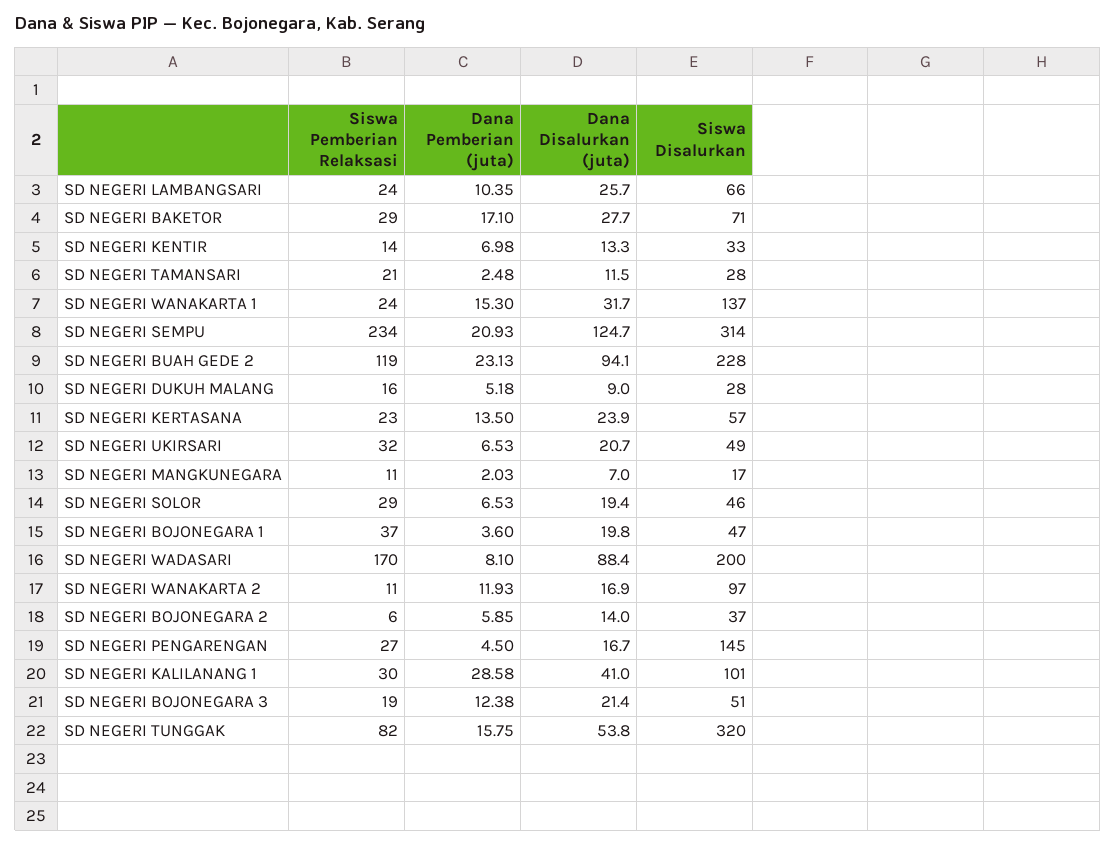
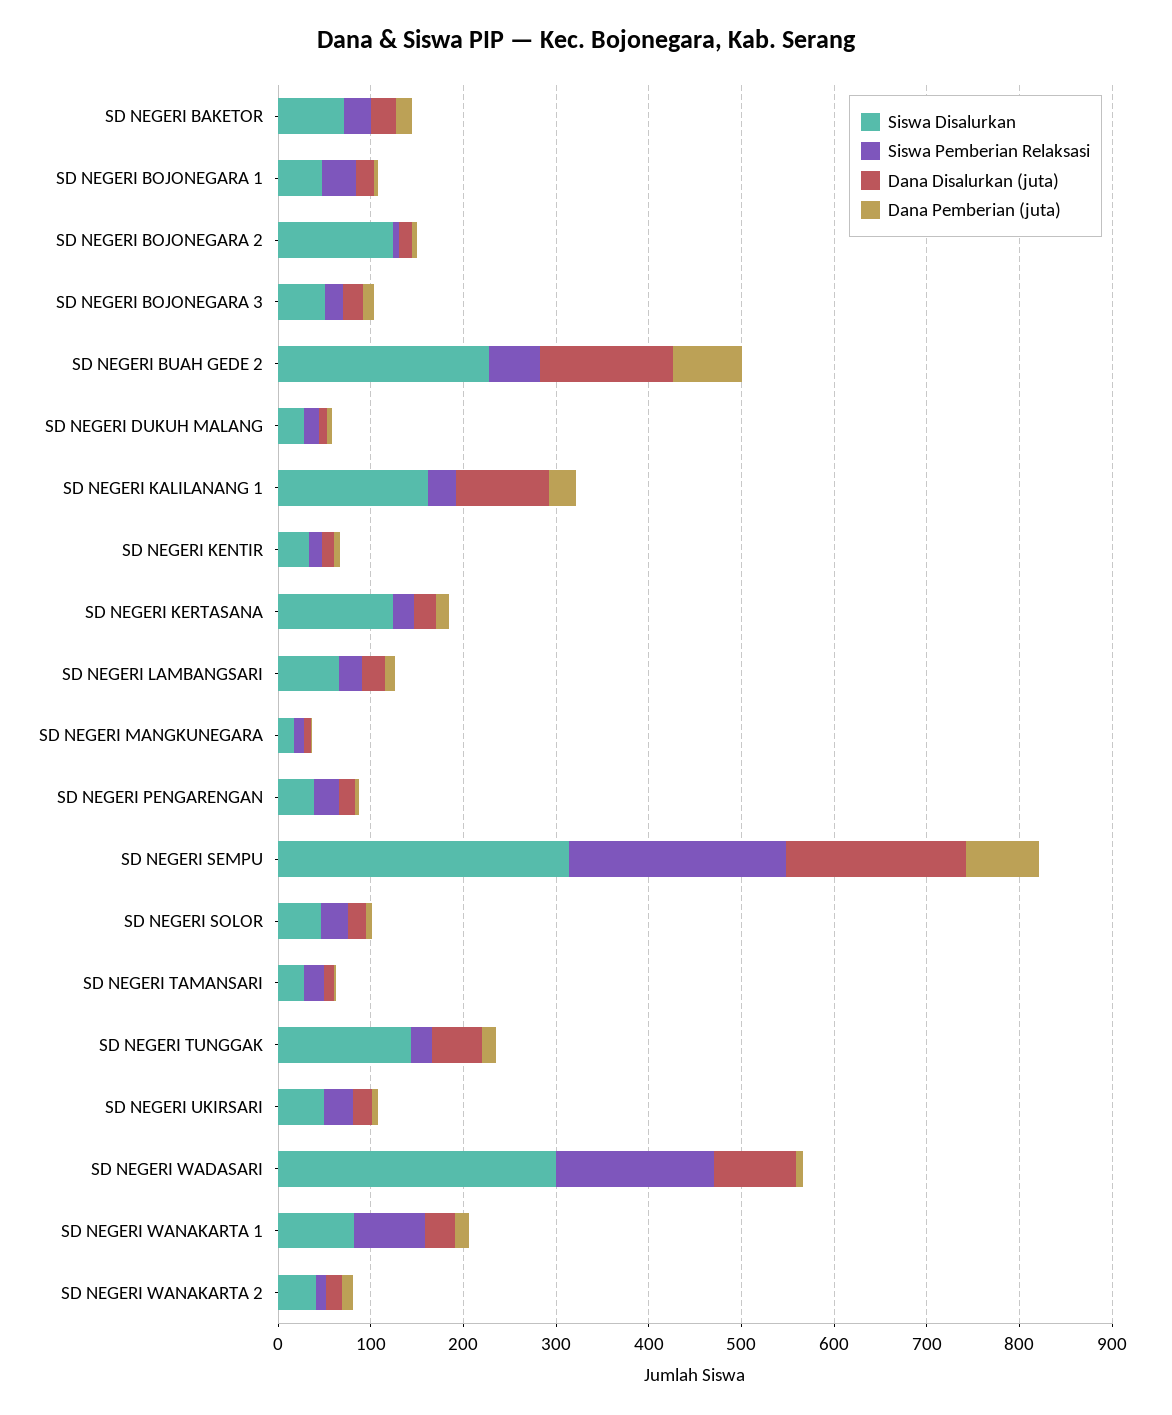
Siswa Pemberian Relaksasi, SD NEGERI WANAKARTA 1: 24 -> 80
Siswa Disalurkan, SD NEGERI WANAKARTA 1: 137 -> 80
Dana Pemberian (juta), SD NEGERI SEMPU: 20.93 -> 80
Dana Disalurkan (juta), SD NEGERI SEMPU: 124.7 -> 200
Siswa Pemberian Relaksasi, SD NEGERI BUAH GEDE 2: 119 -> 60
Dana Pemberian (juta), SD NEGERI BUAH GEDE 2: 23.13 -> 80
Dana Disalurkan (juta), SD NEGERI BUAH GEDE 2: 94.1 -> 140
Siswa Disalurkan, SD NEGERI KERTASANA: 57 -> 120
Siswa Disalurkan, SD NEGERI WADASARI: 200 -> 300
Siswa Disalurkan, SD NEGERI WANAKARTA 2: 97 -> 40
Siswa Disalurkan, SD NEGERI BOJONEGARA 2: 37 -> 120
Siswa Disalurkan, SD NEGERI PENGARENGAN: 145 -> 40
Dana Disalurkan (juta), SD NEGERI KALILANANG 1: 41 -> 100
Siswa Disalurkan, SD NEGERI KALILANANG 1: 101 -> 160
Siswa Pemberian Relaksasi, SD NEGERI TUNGGAK: 82 -> 20
Siswa Disalurkan, SD NEGERI TUNGGAK: 320 -> 140

